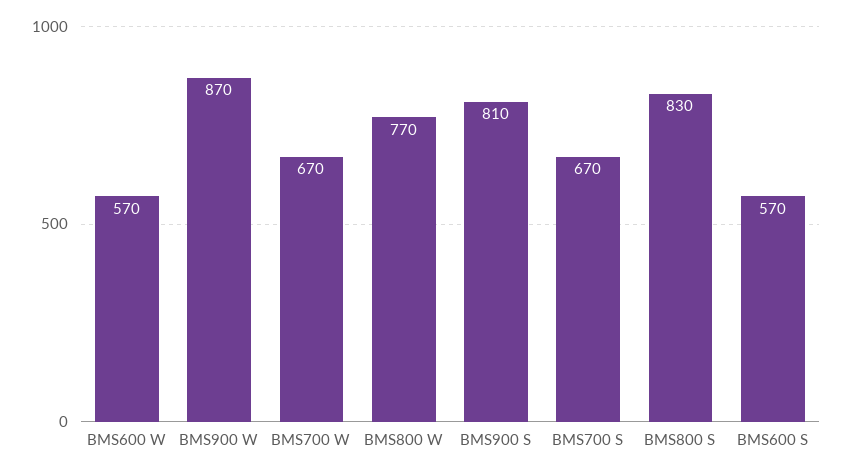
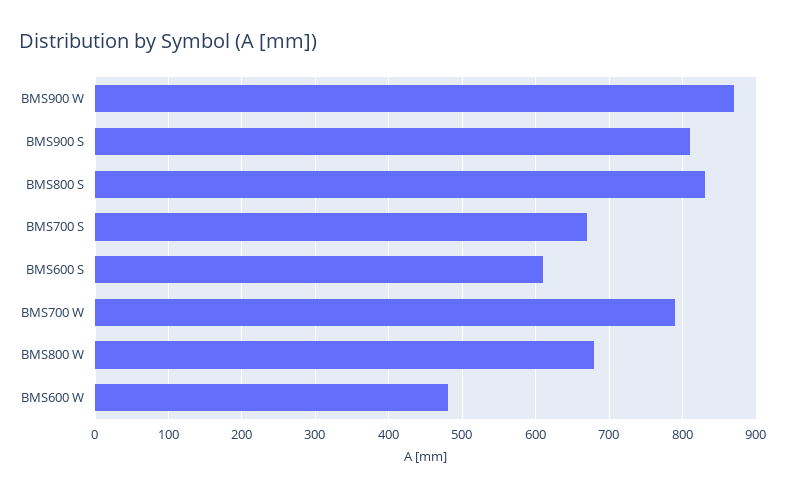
BMS600 W: 570 -> 480
BMS700 W: 670 -> 790
BMS800 W: 770 -> 680
BMS600 S: 570 -> 610

